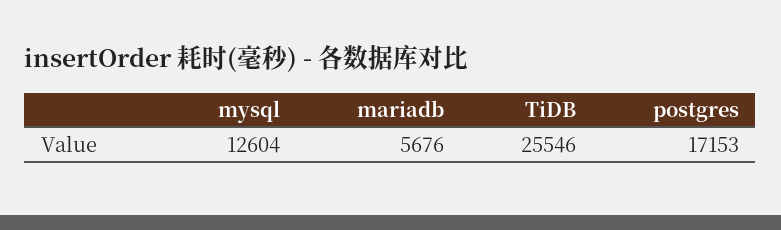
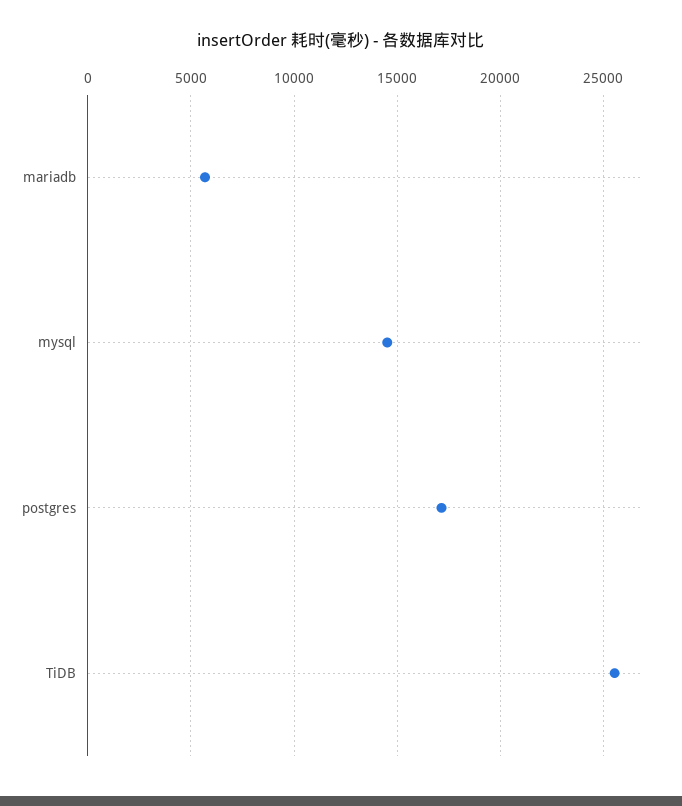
mysql: 12604 -> 14500

